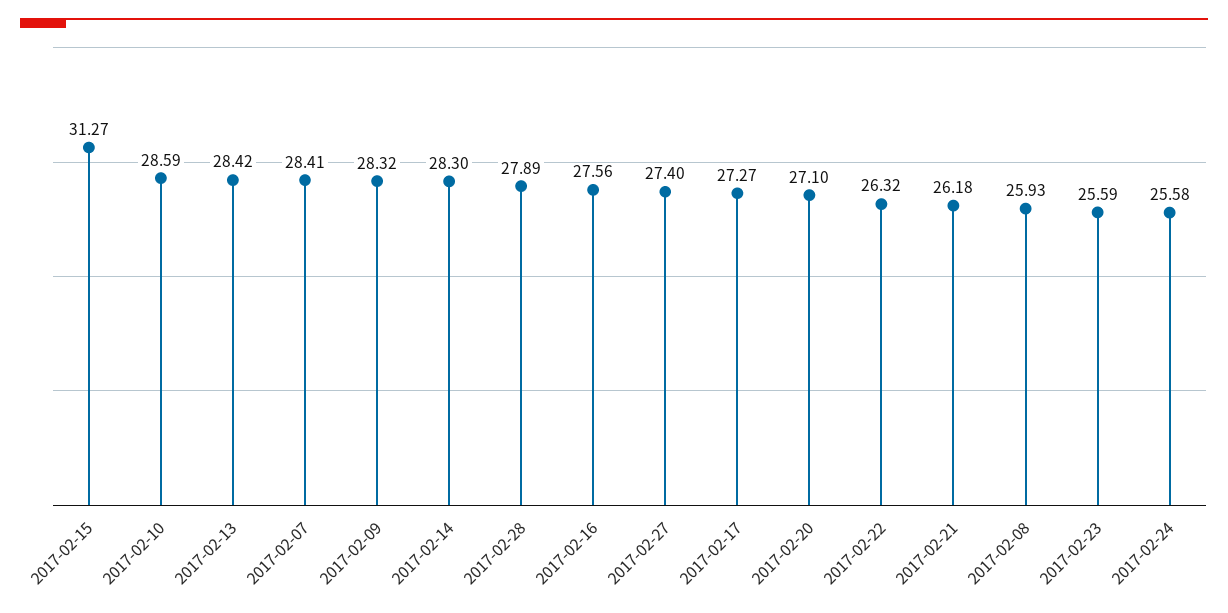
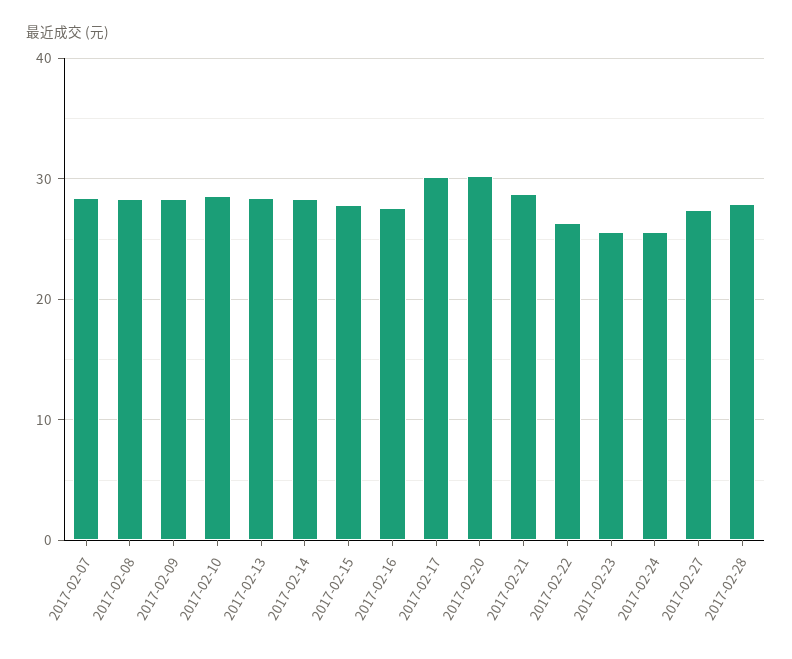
2017-02-15: 31.27 -> 28
2017-02-17: 27.27 -> 30
2017-02-20: 27.1 -> 30
2017-02-21: 26.18 -> 29
2017-02-08: 25.93 -> 28

